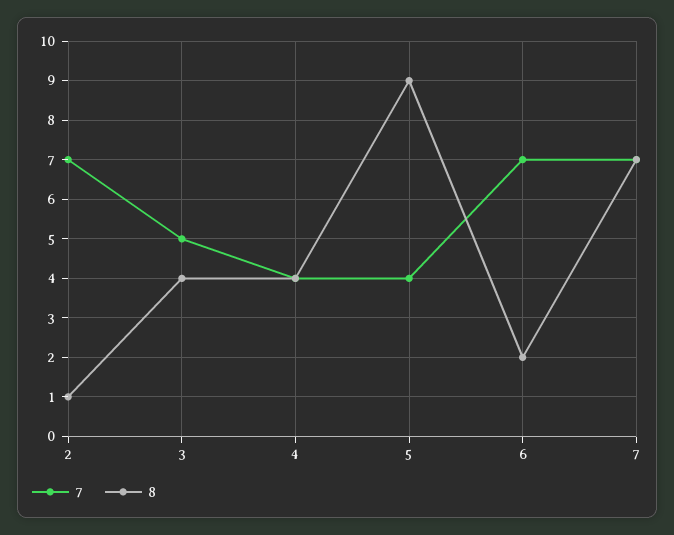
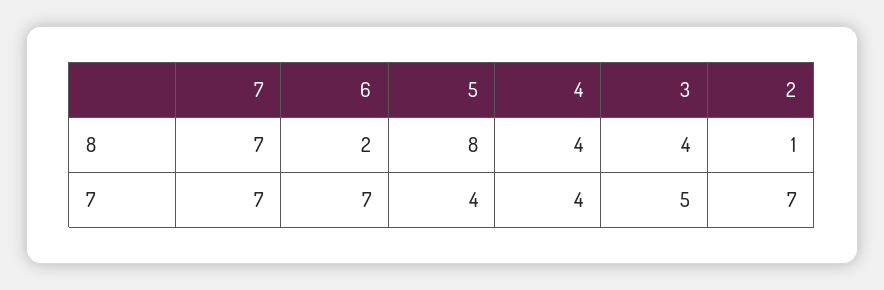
8, 5: 9 -> 8

